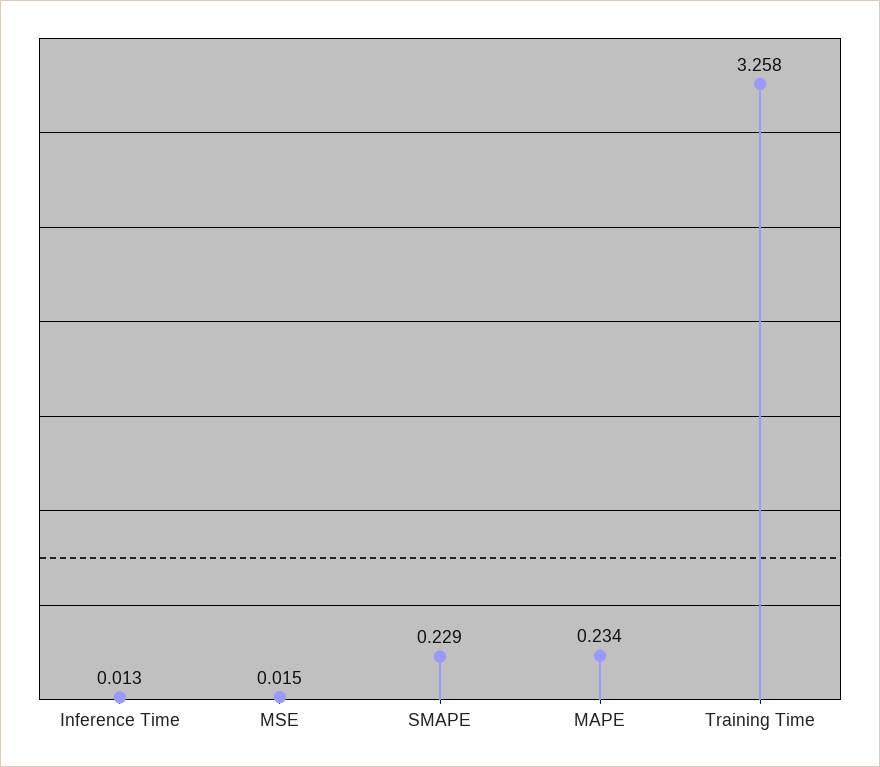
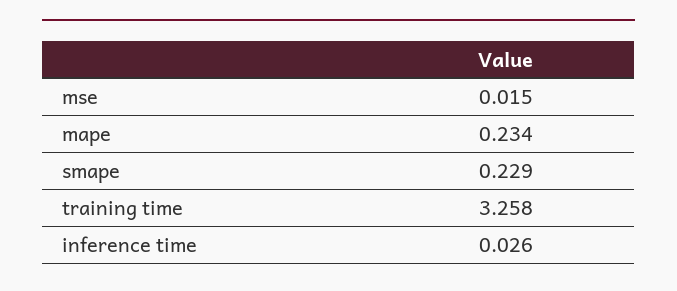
Inference Time: 0.013 -> 0.026

